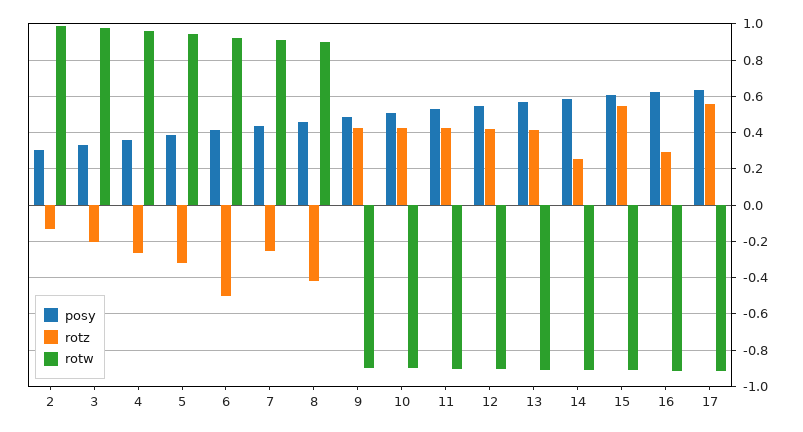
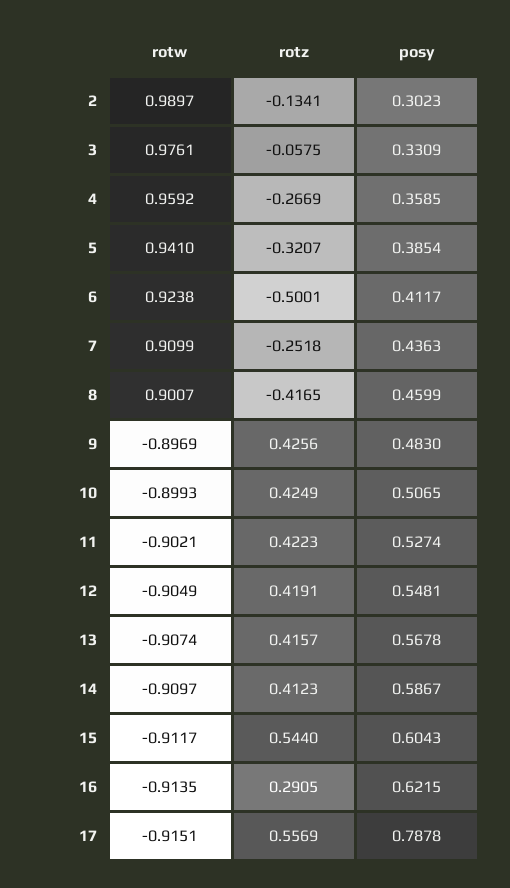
rotz, 3: -0.2 -> -0.0575
rotz, 14: 0.25 -> 0.4123
posy, 17: 0.65 -> 0.7878

